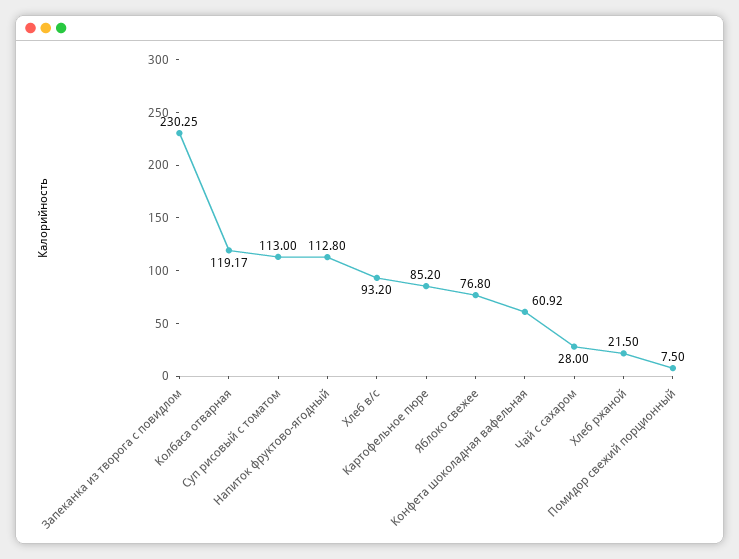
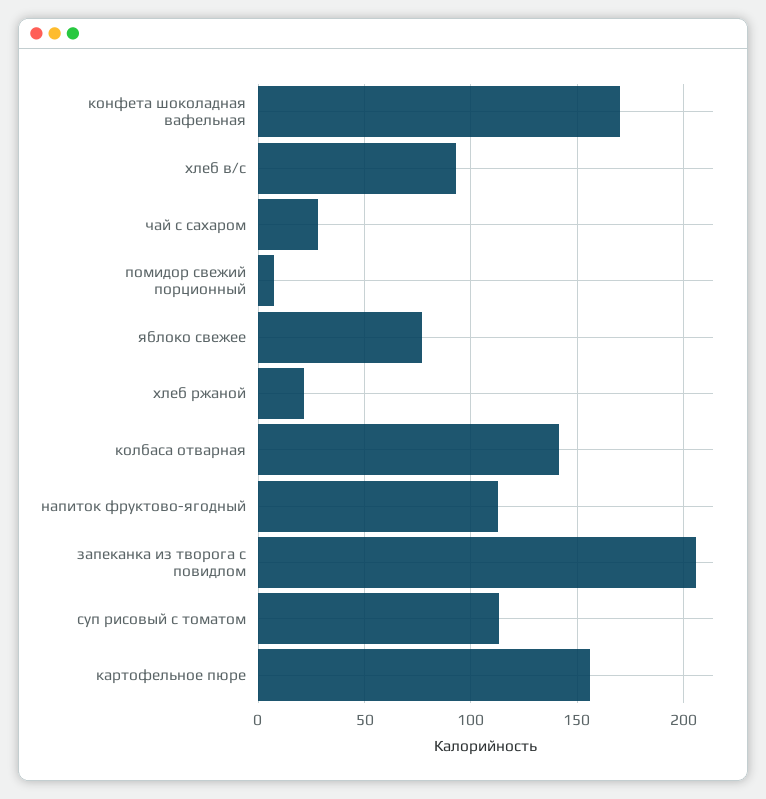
Запеканка из творога с повидлом: 230.25 -> 205
Колбаса отварная: 119.17 -> 140
Картофельное пюре: 85.2 -> 155
Конфета шоколадная вафельная: 60.92 -> 170

